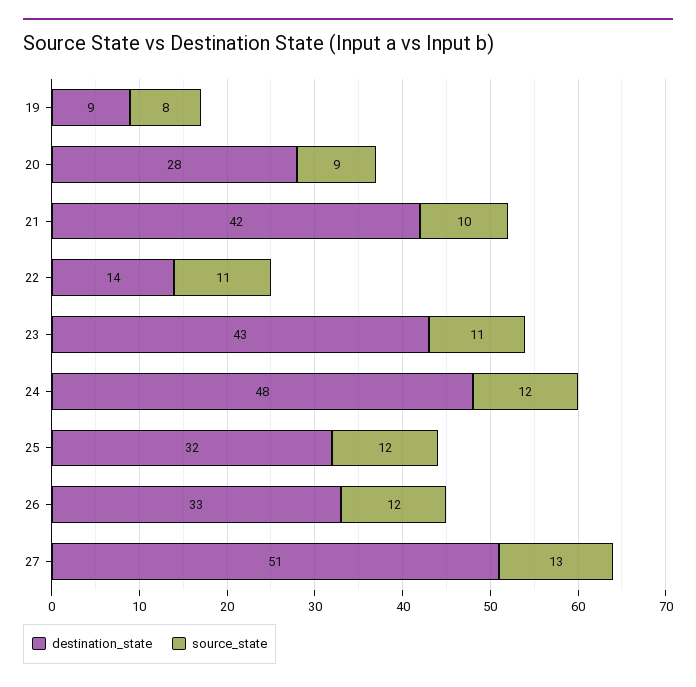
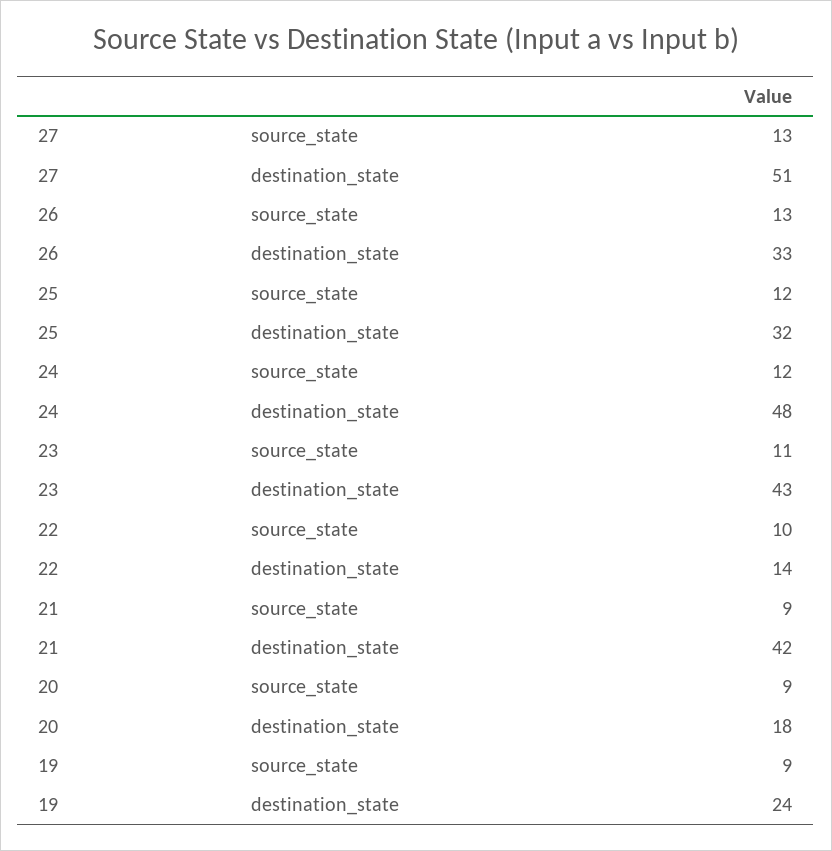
destination_state, 19: 9 -> 24
source_state, 19: 8 -> 9
destination_state, 20: 28 -> 18
source_state, 21: 10 -> 9
source_state, 22: 11 -> 10
source_state, 26: 12 -> 13

